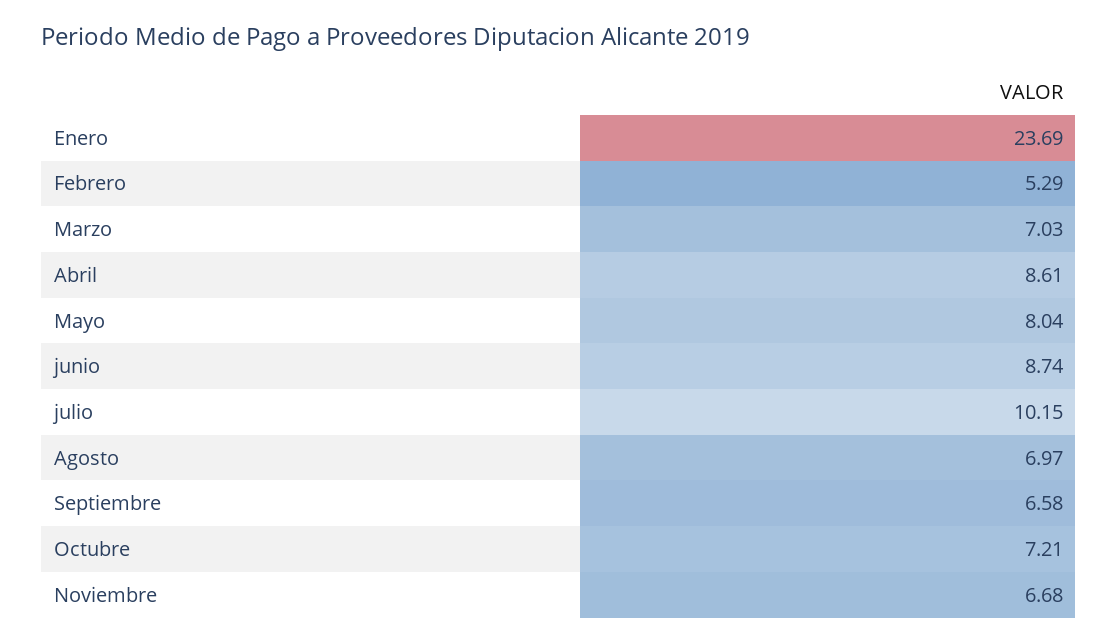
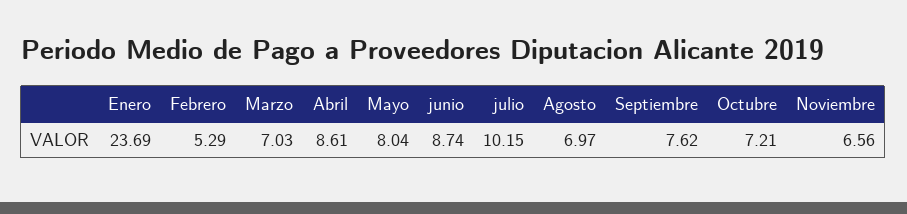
Septiembre: 6.58 -> 7.62
Noviembre: 6.68 -> 6.56

